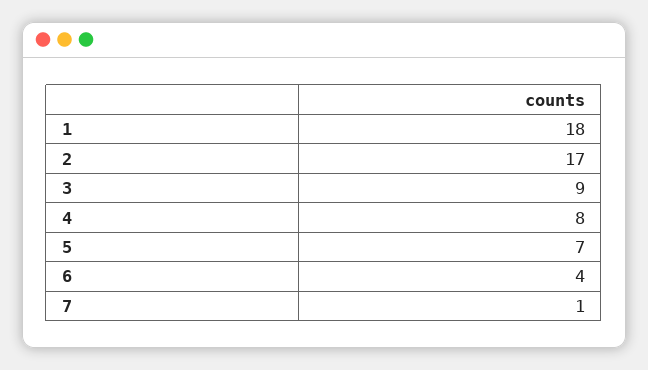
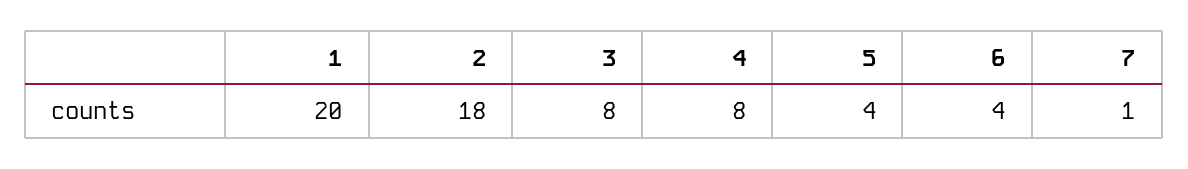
1: 18 -> 20
2: 17 -> 18
3: 9 -> 8
5: 7 -> 4

